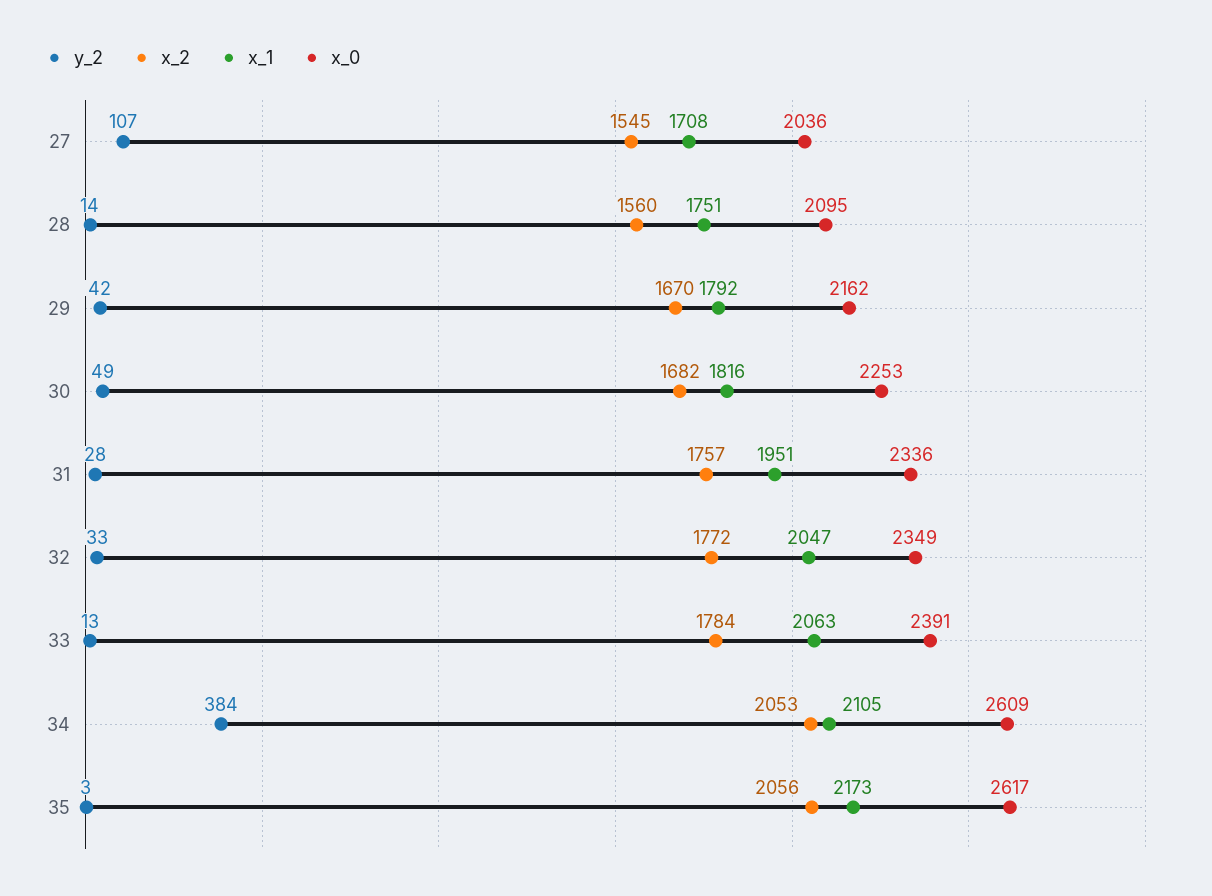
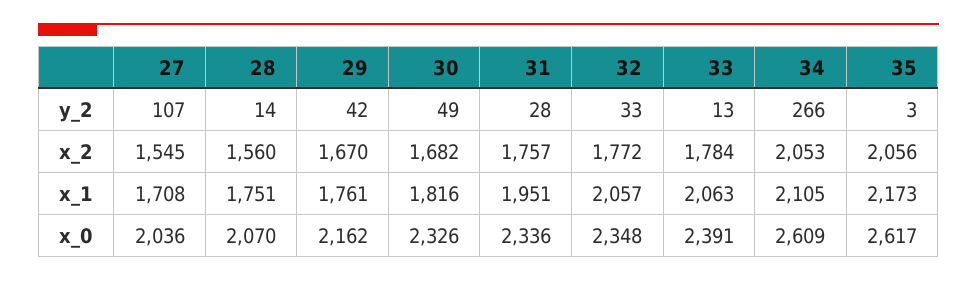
x_0, 28: 2095 -> 2070
x_1, 29: 1792 -> 1761
x_0, 30: 2253 -> 2326
x_1, 32: 2047 -> 2057
x_0, 32: 2349 -> 2348
y_2, 34: 384 -> 266

